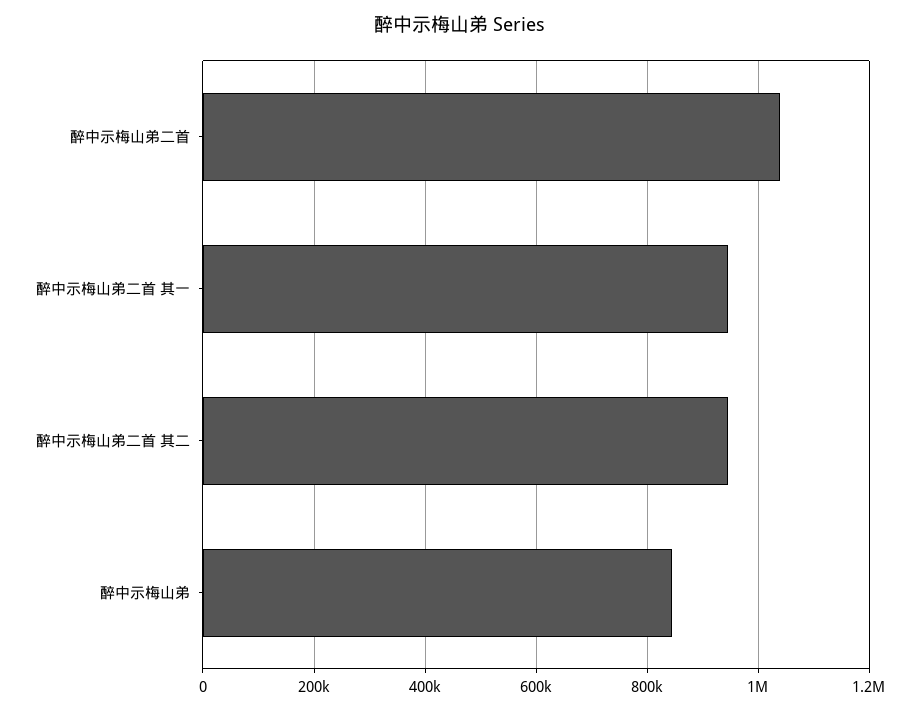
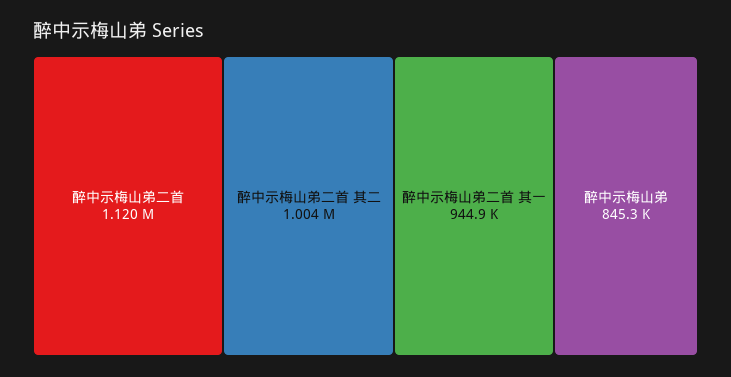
醉中示梅山弟二首: 1040000 -> 1120000
醉中示梅山弟二首 其二: 940000 -> 1004000

